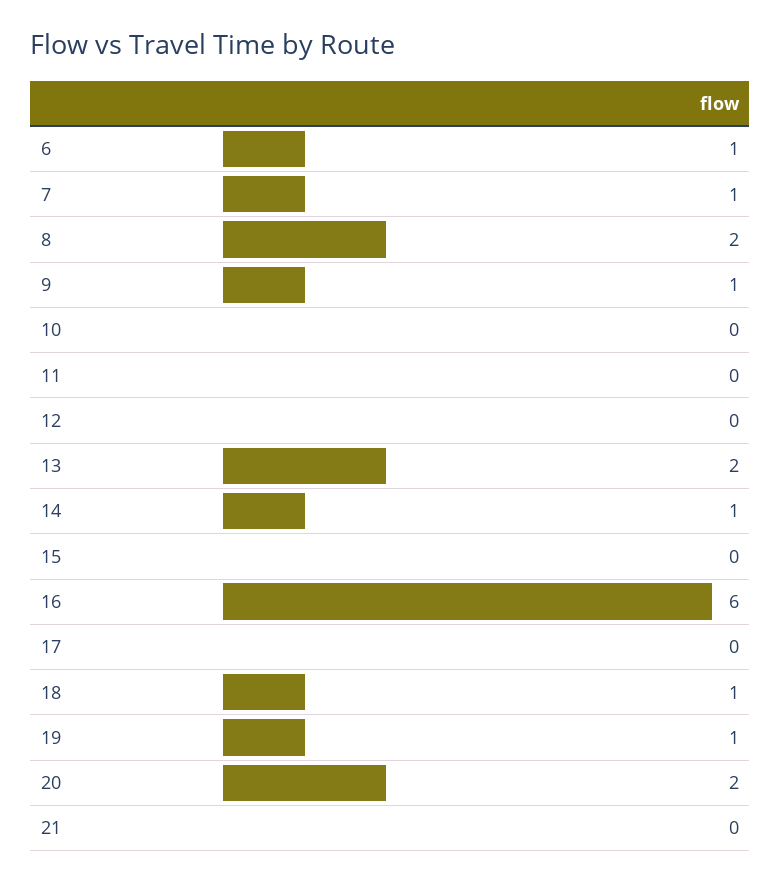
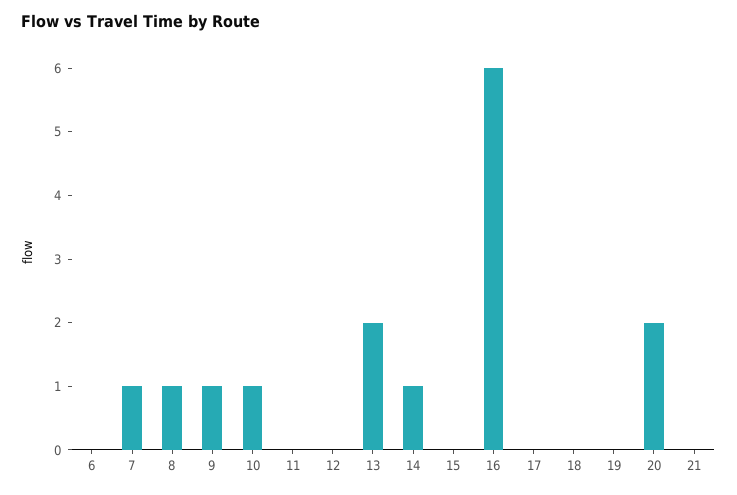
6: 1 -> 0
8: 2 -> 1
10: 0 -> 1
18: 1 -> 0
19: 1 -> 0

